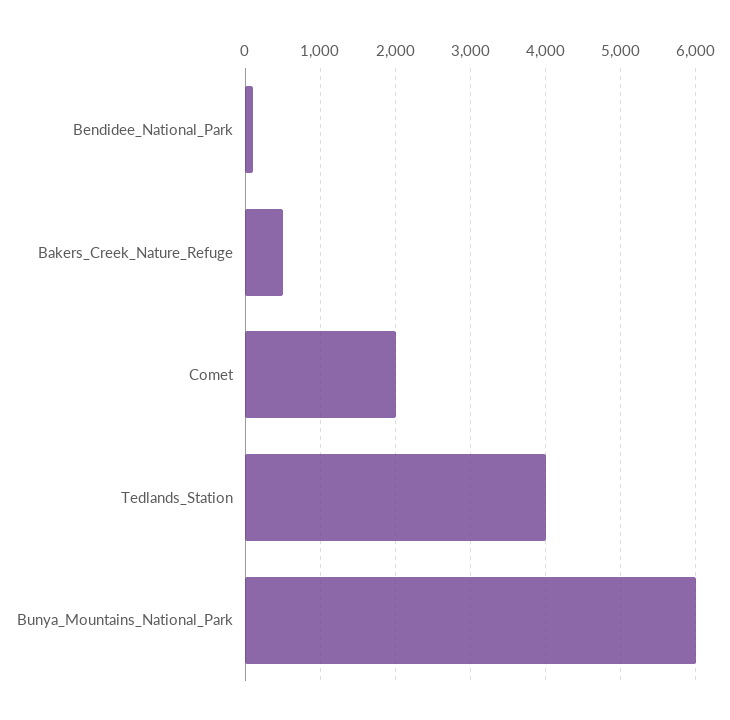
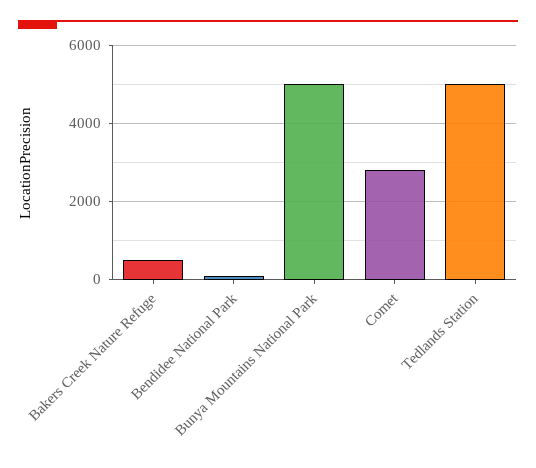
Comet: 2000 -> 2800
Tedlands_Station: 4000 -> 5000
Bunya_Mountains_National_Park: 6000 -> 5000

